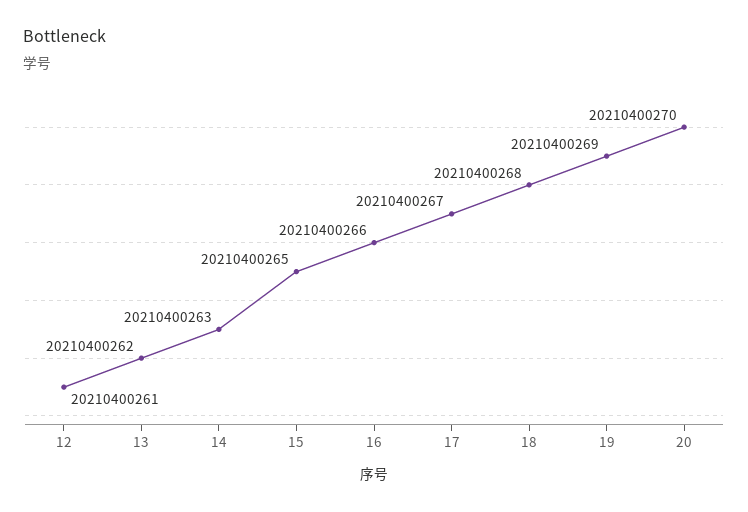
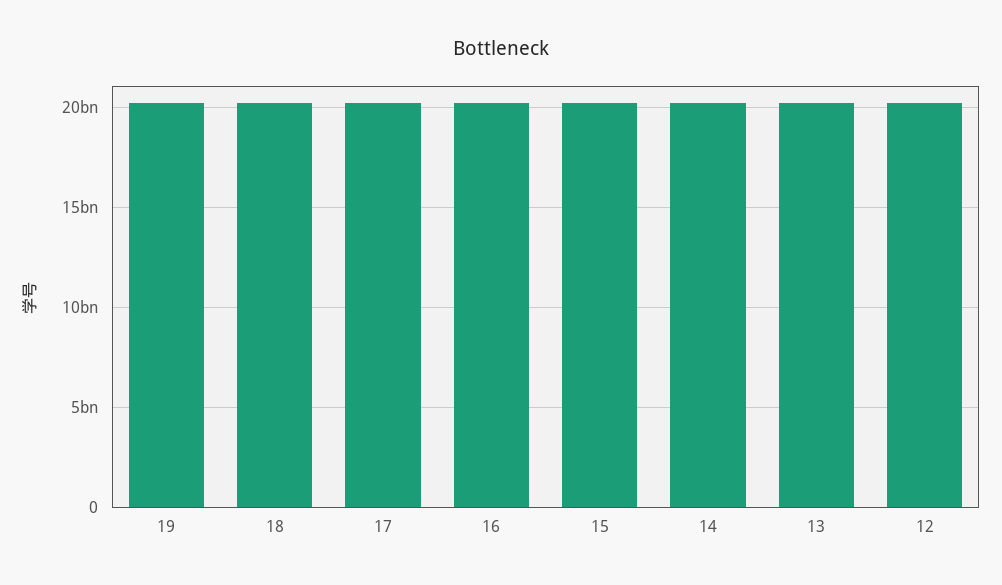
20: 20210400270 -> none

